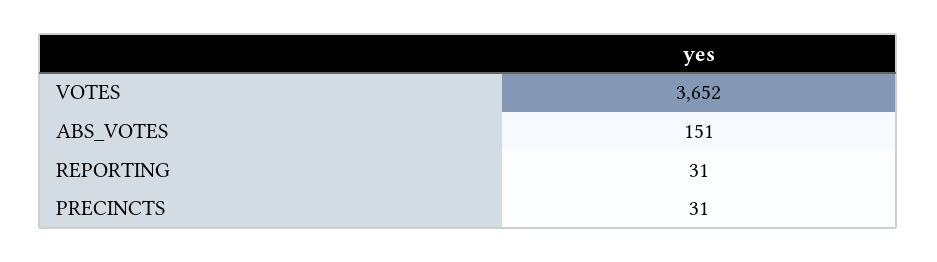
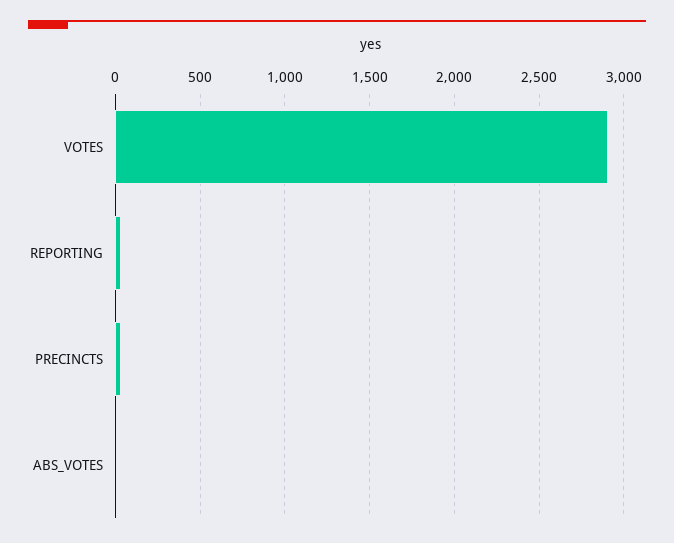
VOTES: 3652 -> 2900
ABS_VOTES: 151 -> 0

